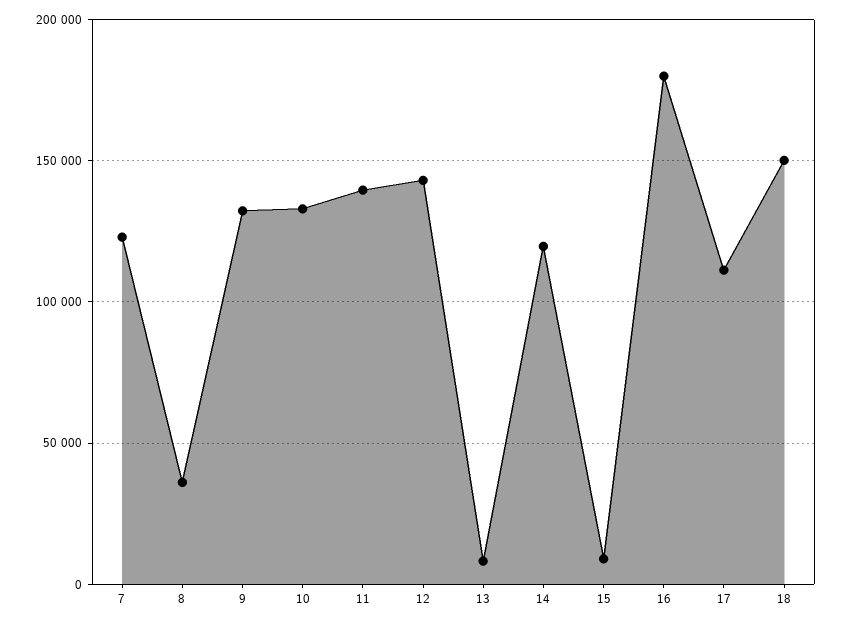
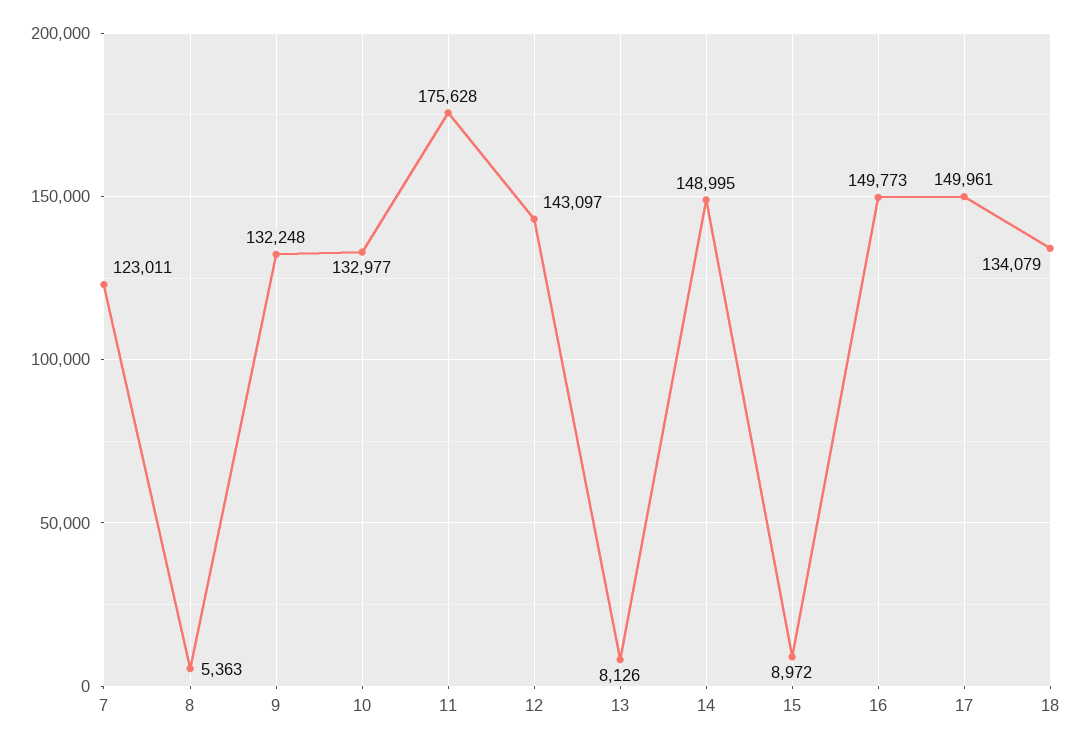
8: 35000 -> 5363
11: 140000 -> 175628
14: 120000 -> 148995
16: 180000 -> 149773
17: 110000 -> 149961
18: 150000 -> 134079

